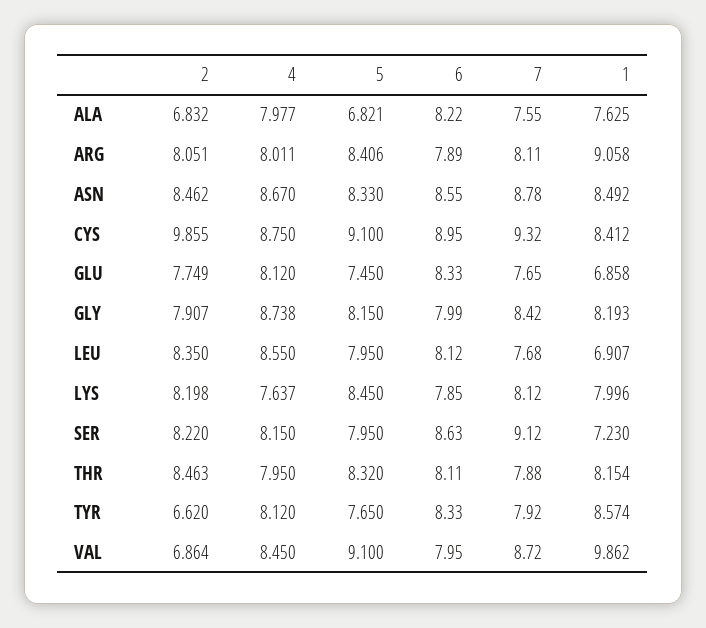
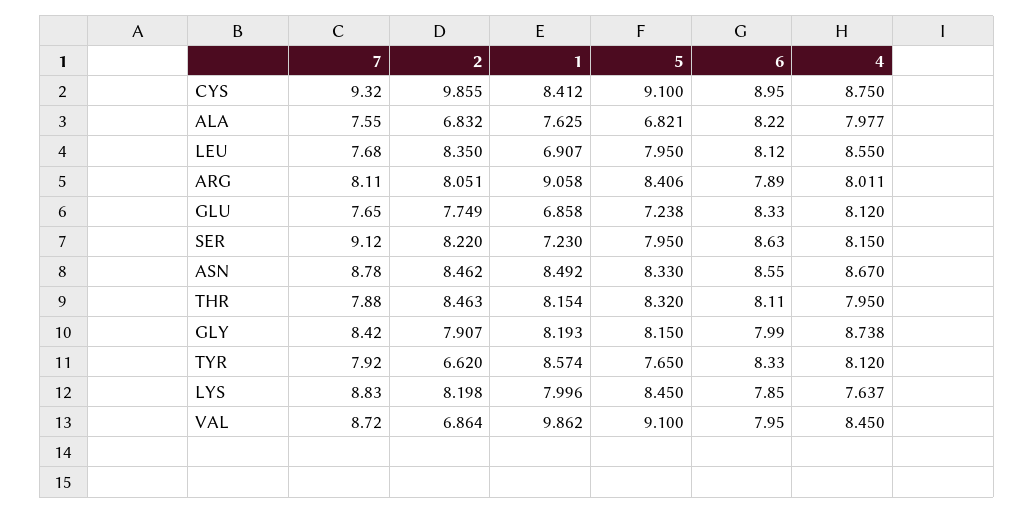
5, GLU: 7.45 -> 7.238
7, LYS: 8.12 -> 8.83

